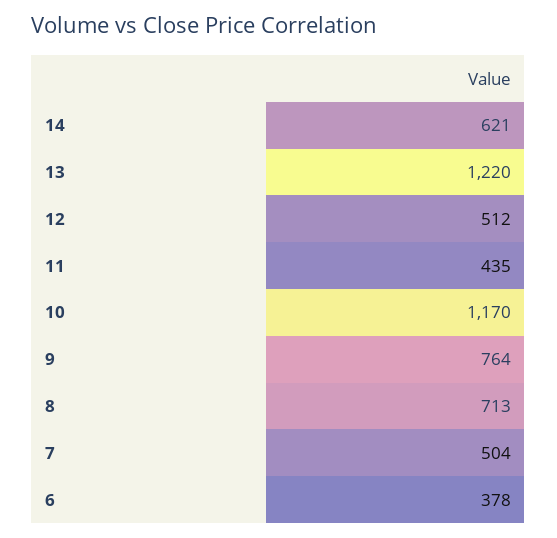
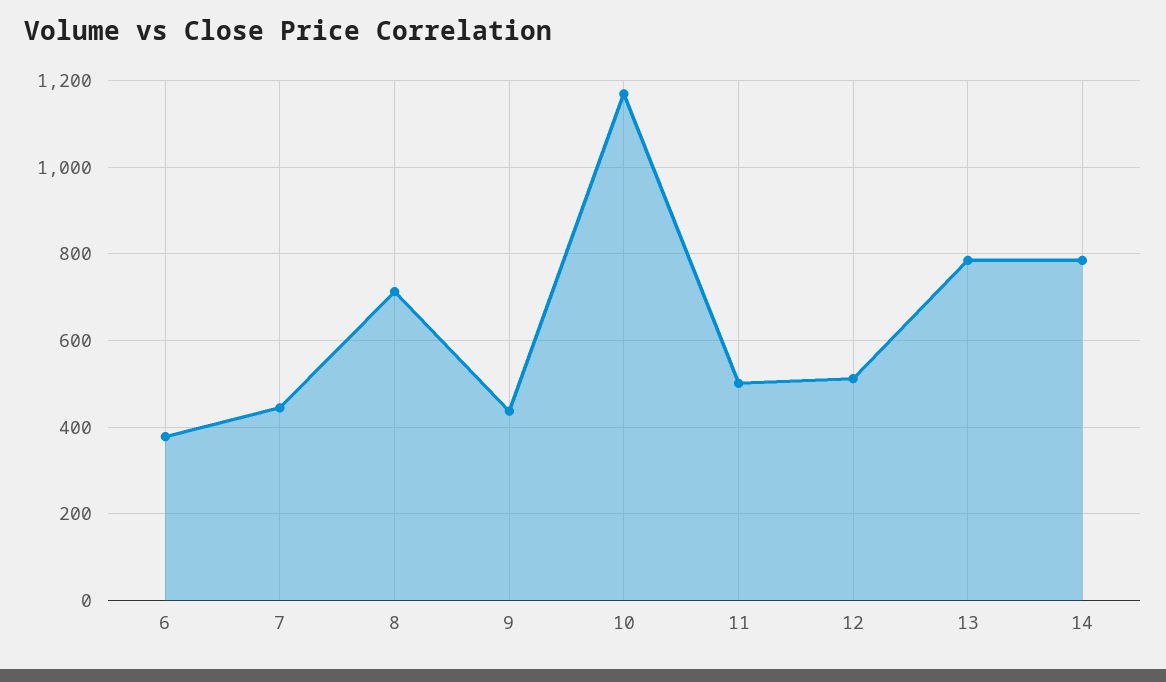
14: 621 -> 780
13: 1220 -> 780
11: 435 -> 500
9: 764 -> 440
7: 504 -> 440

